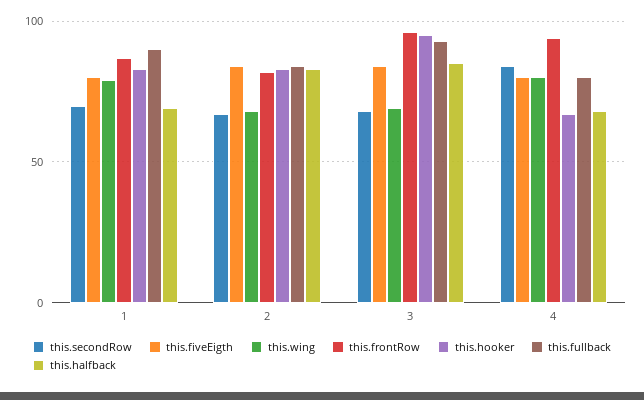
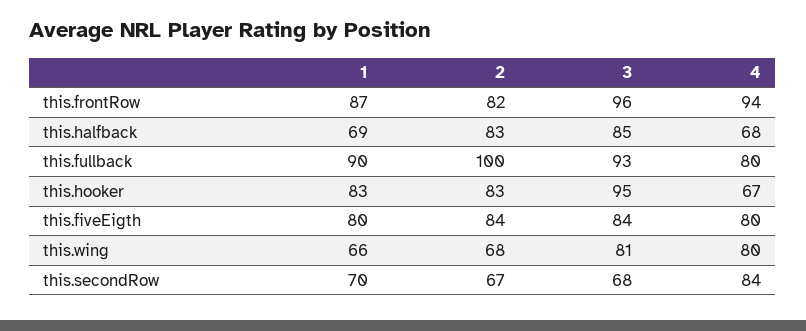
this.wing, 1: 80 -> 66
this.fullback, 2: 85 -> 100
this.wing, 3: 70 -> 81

